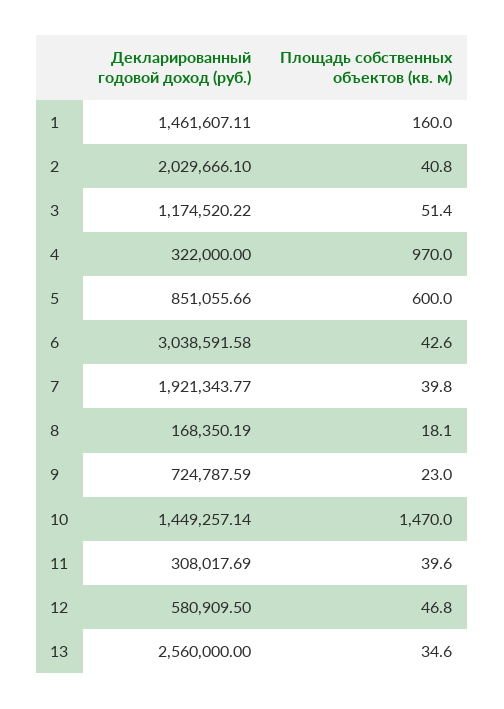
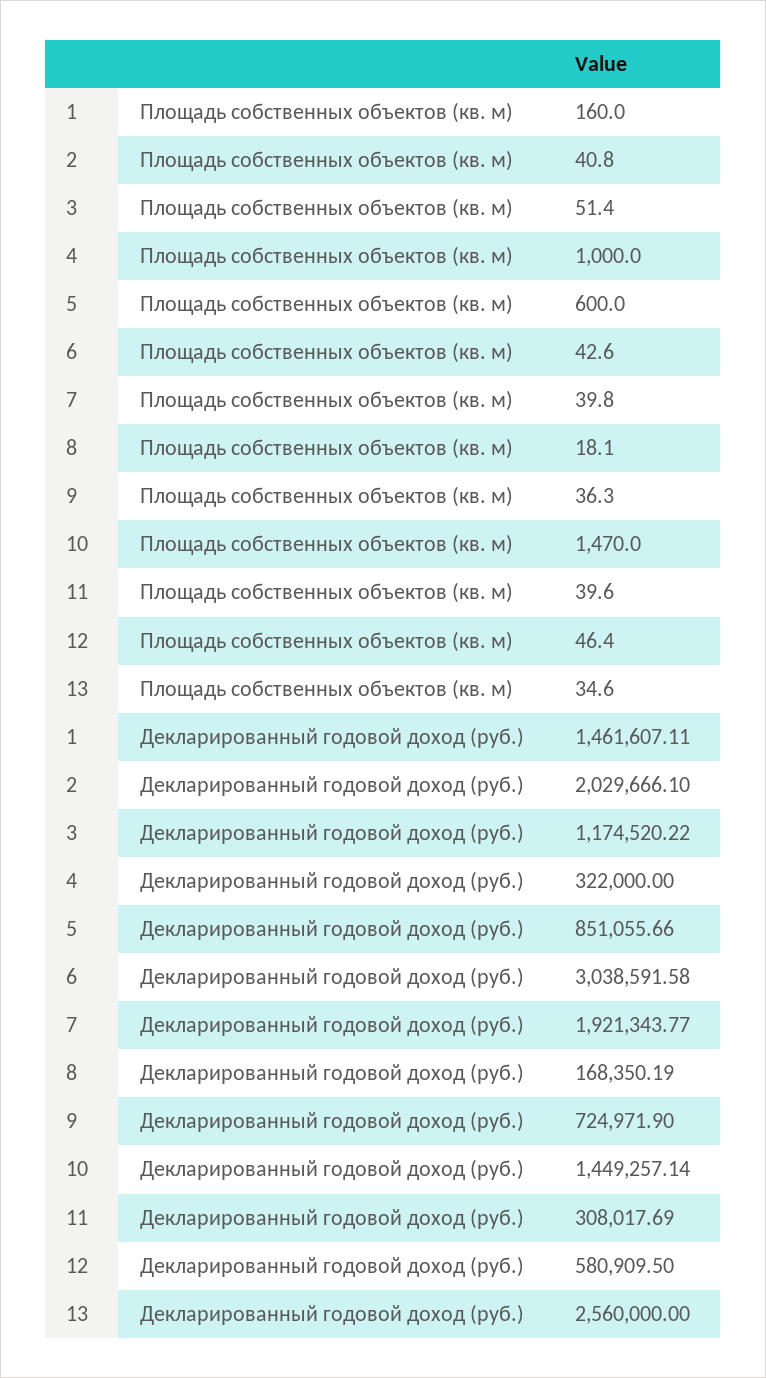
Площадь собственных объектов (кв. м), 4: 970 -> 1000
Декларированный годовой доход (руб.), 9: 724787.59 -> 724971.9
Площадь собственных объектов (кв. м), 9: 23 -> 36.3
Площадь собственных объектов (кв. м), 12: 46.8 -> 46.4

